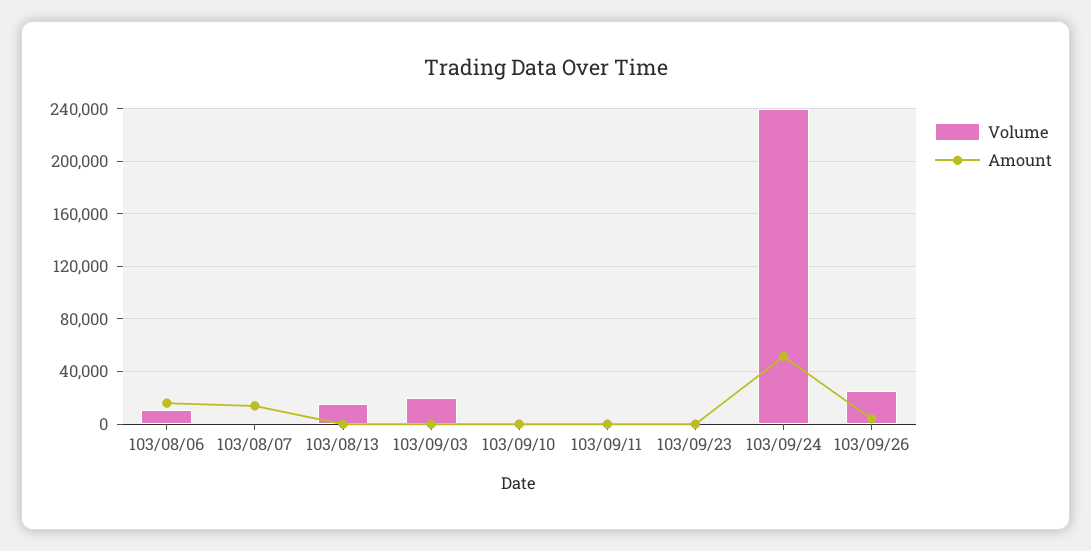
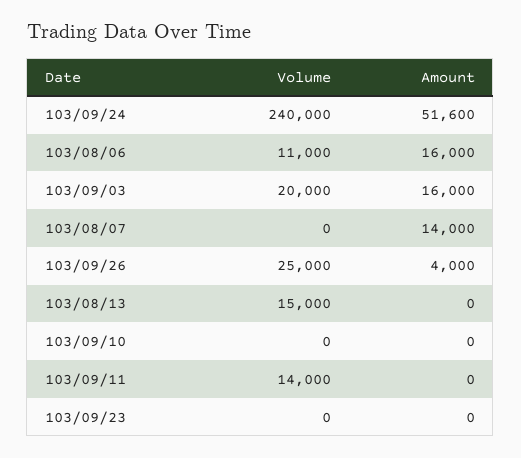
Amount, 103/09/03: 0 -> 16000
Volume, 103/09/11: 0 -> 14000

